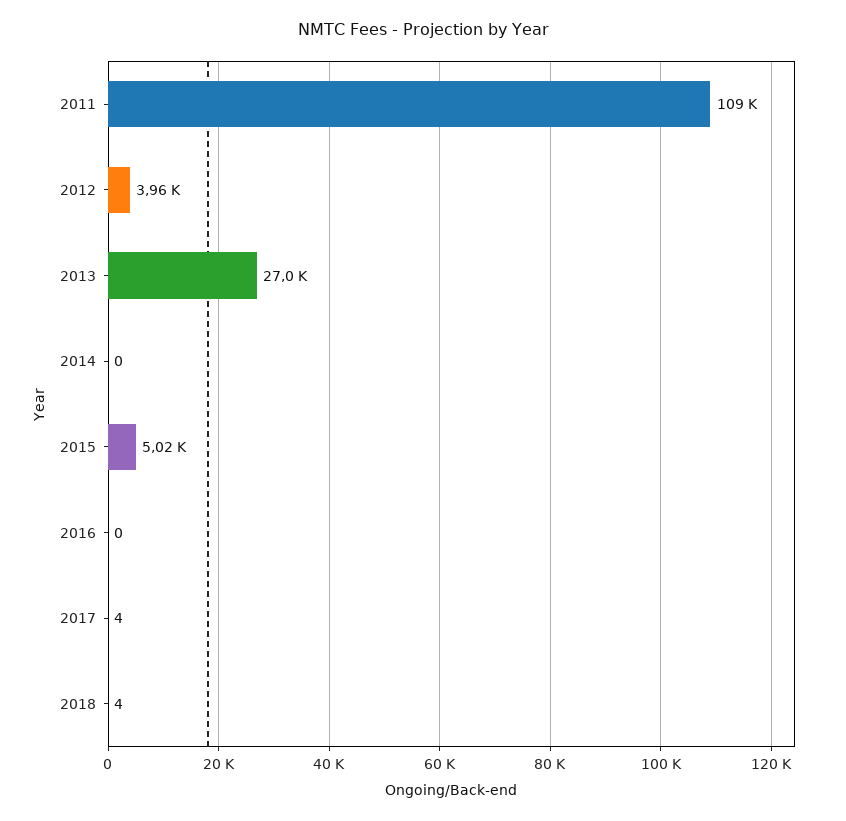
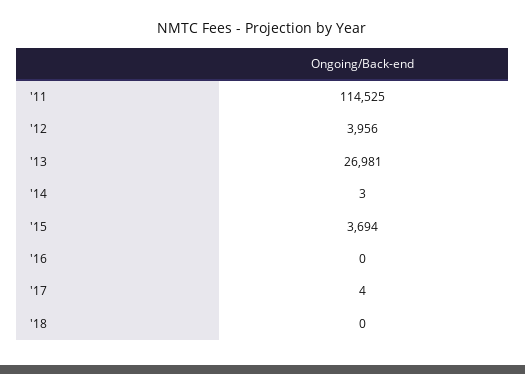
2011: 109000 -> 114525
2014: 0 -> 3
2015: 5020 -> 3694
2018: 4 -> 0

